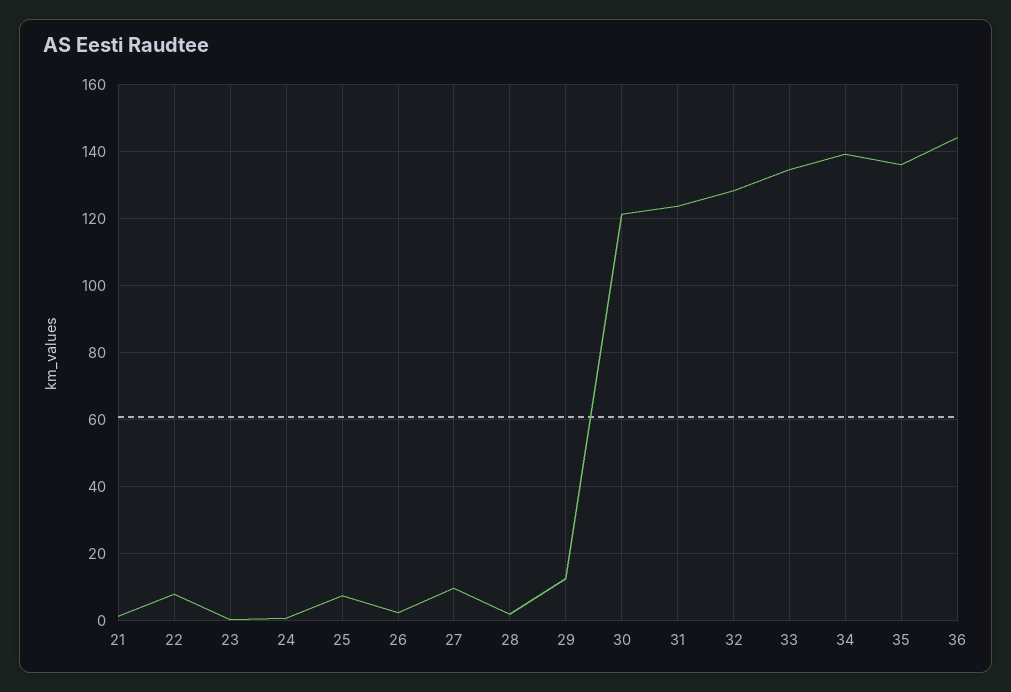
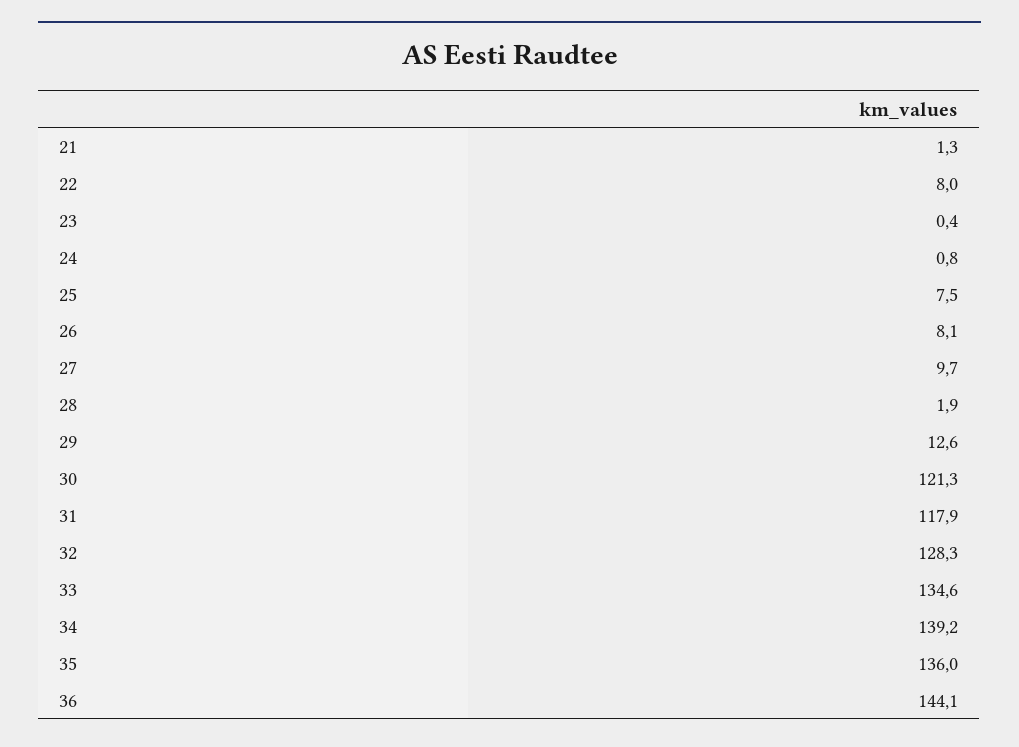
26: 2 -> 8.1
31: 124 -> 117.9

